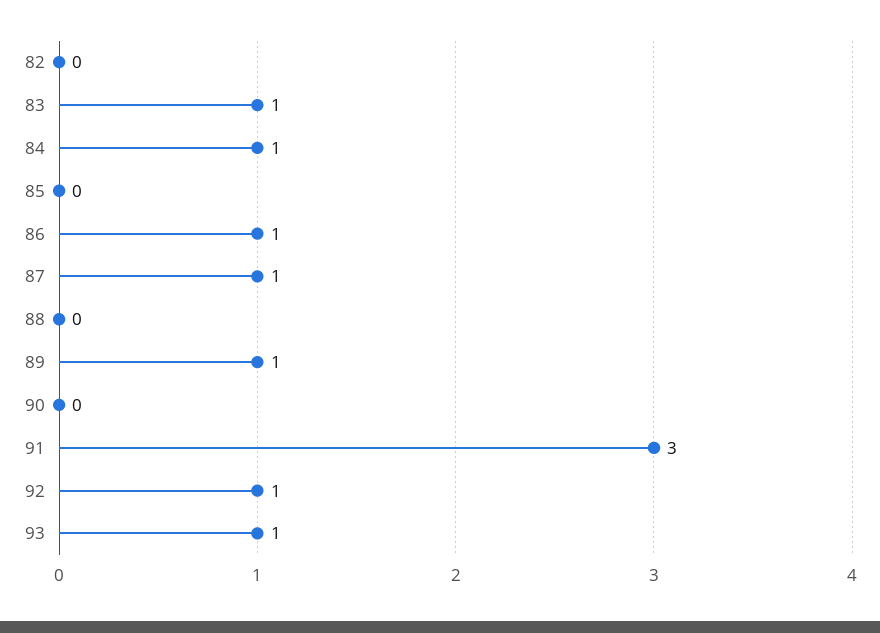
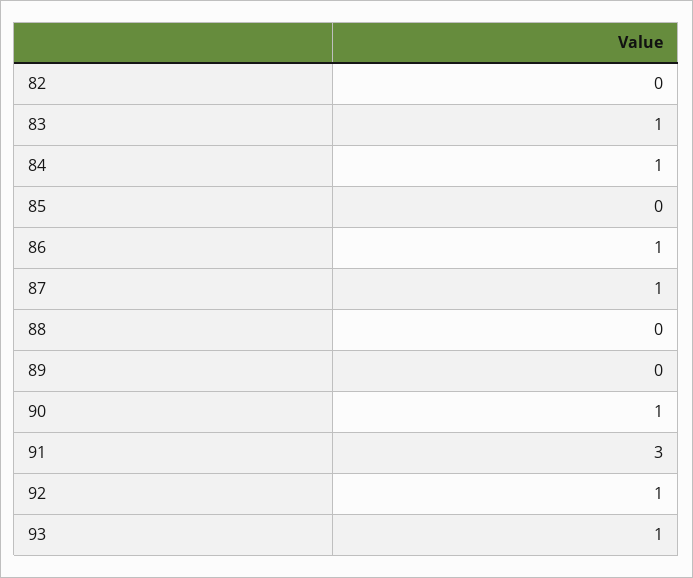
89: 1 -> 0
90: 0 -> 1

